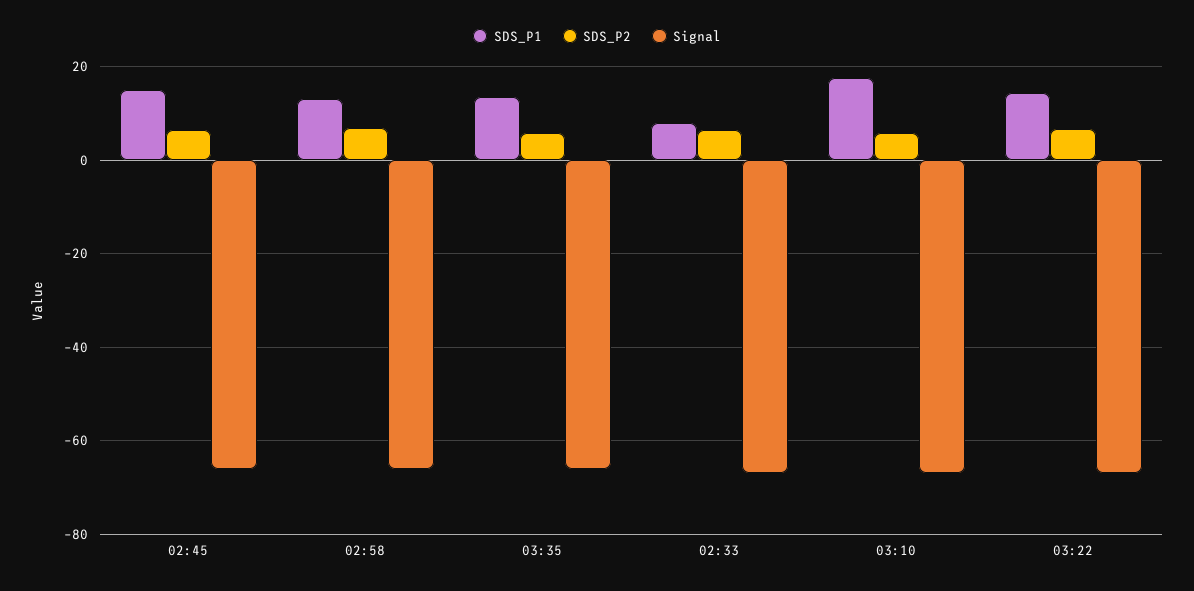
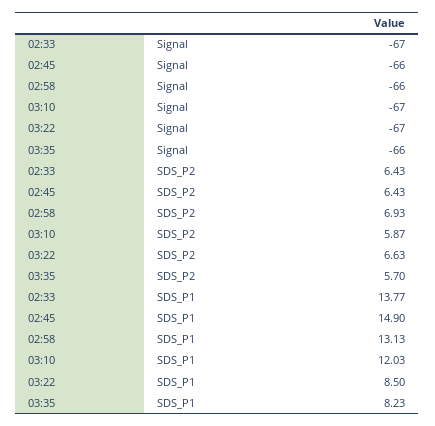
SDS_P1, 03:35: 14 -> 8.23
SDS_P1, 02:33: 8 -> 13.77
SDS_P1, 03:10: 18 -> 12.03
SDS_P1, 03:22: 14 -> 8.5

